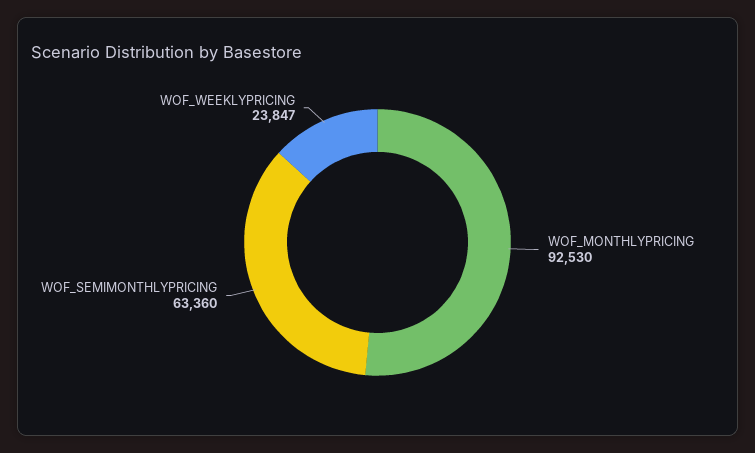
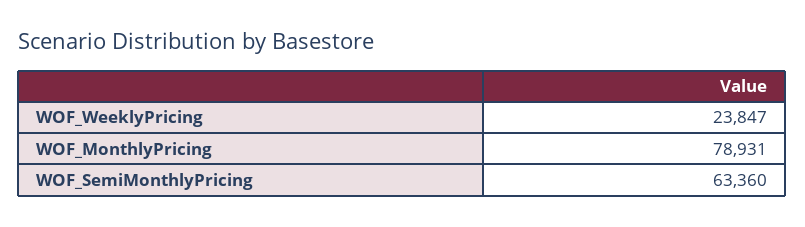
WOF_MONTHLYPRICING: 92530 -> 78931

